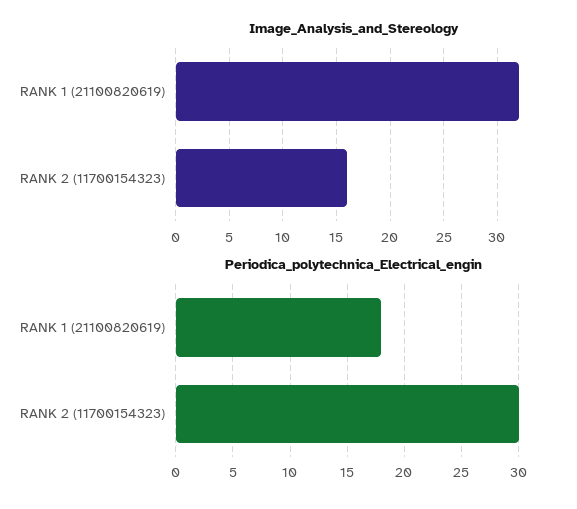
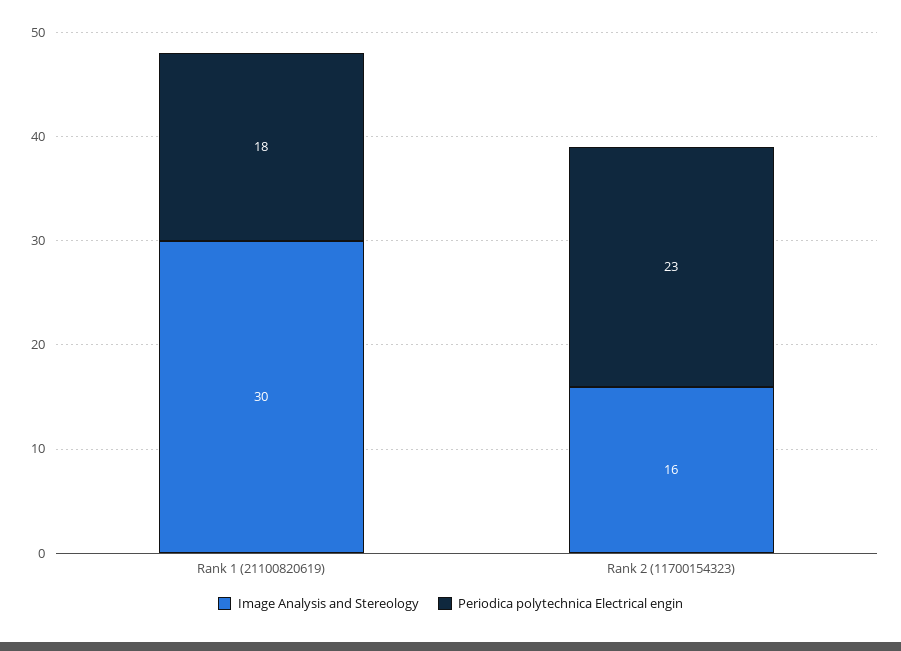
Image_Analysis_and_Stereology, RANK 1 (21100820619): 32 -> 30
Periodica_polytechnica_Electrical_engin, RANK 2 (11700154323): 30 -> 23

